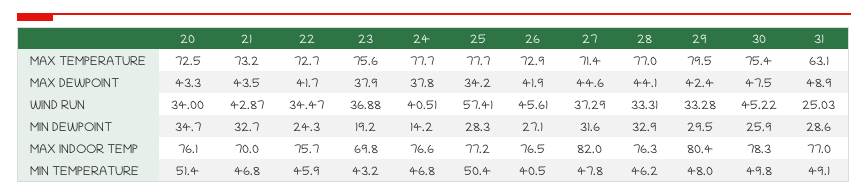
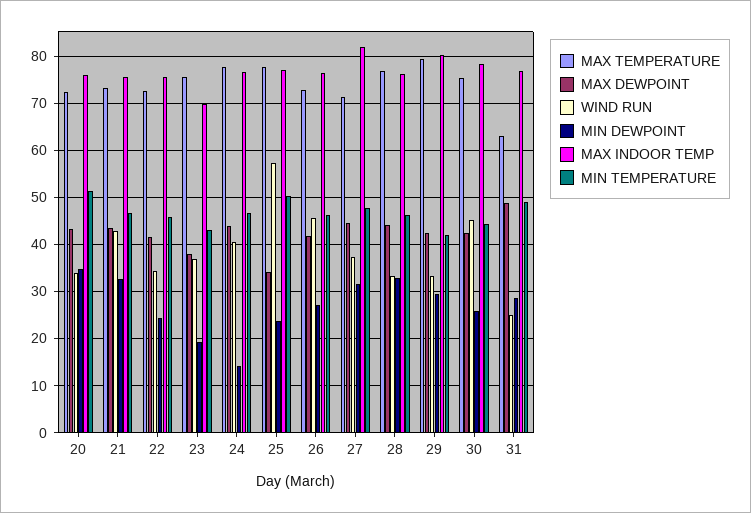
MAX DEWPOINT, 24: 37.8 -> 44
MAX DEWPOINT, 30: 47.5 -> 42
MIN DEWPOINT, 25: 28.3 -> 24
MAX INDOOR TEMP, 21: 70 -> 76
MIN TEMPERATURE, 26: 40.5 -> 46
MIN TEMPERATURE, 29: 48 -> 42
MIN TEMPERATURE, 30: 49.8 -> 44

